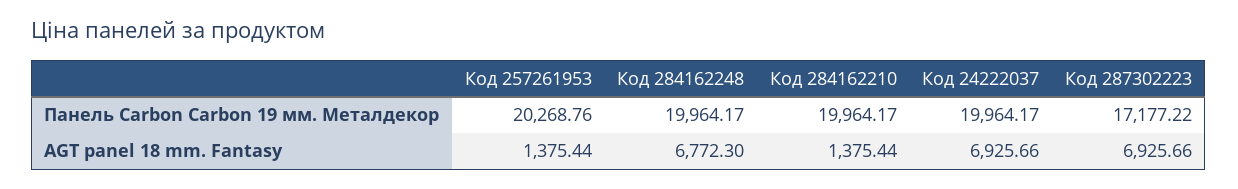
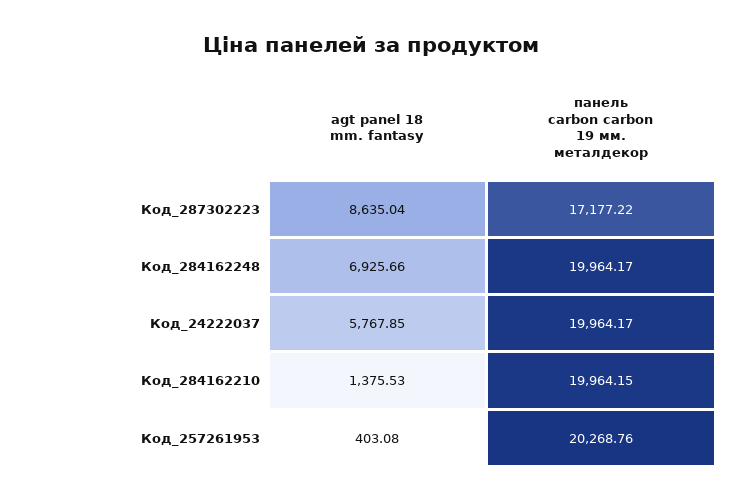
Код 284162210, Панель Carbon Carbon 19 мм. Металдекор: 19964.17 -> 19964.15
Код 257261953, AGT panel 18 mm. Fantasy: 1375.44 -> 403.08
Код 284162248, AGT panel 18 mm. Fantasy: 6772.3 -> 6925.66
Код 284162210, AGT panel 18 mm. Fantasy: 1375.44 -> 1375.53
Код 24222037, AGT panel 18 mm. Fantasy: 6925.66 -> 5767.85
Код 287302223, AGT panel 18 mm. Fantasy: 6925.66 -> 8635.04

